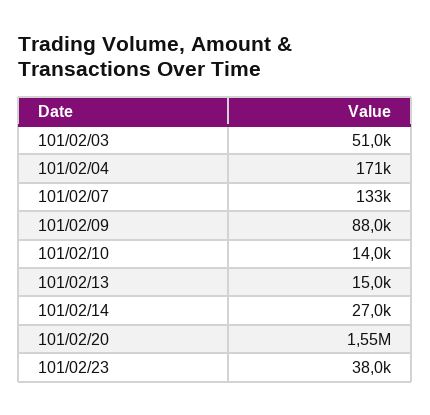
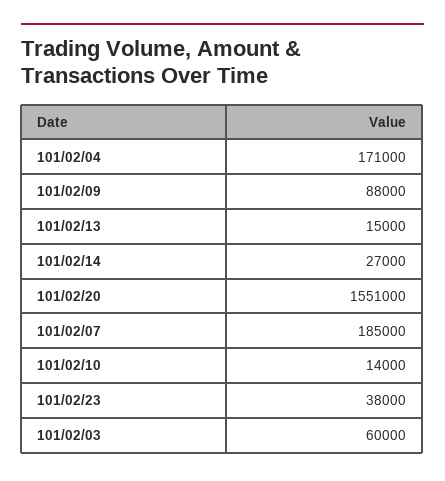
101/02/03: 51000 -> 60000
101/02/07: 133000 -> 185000

